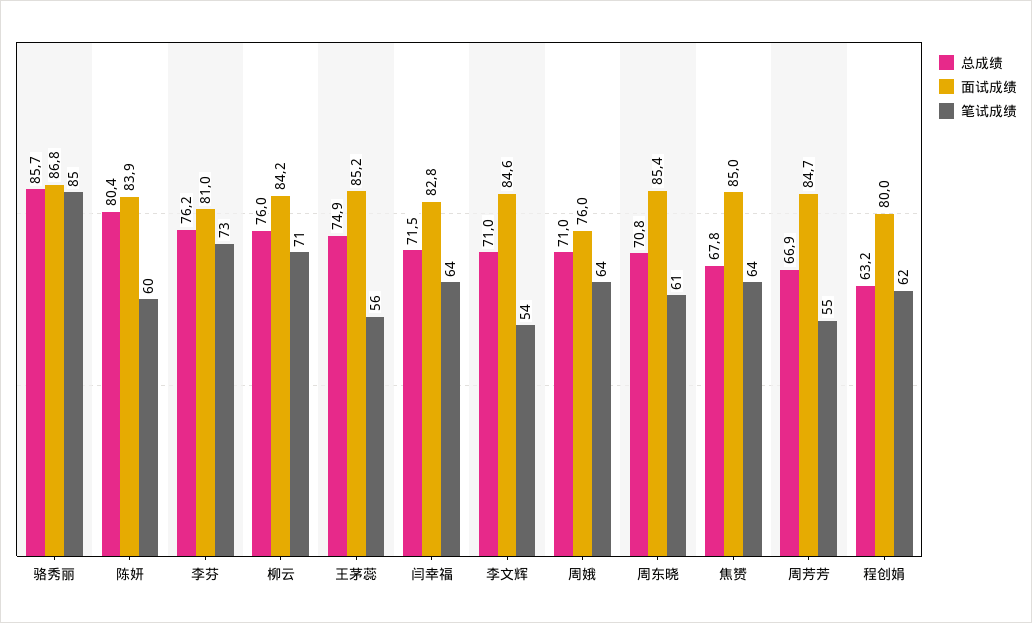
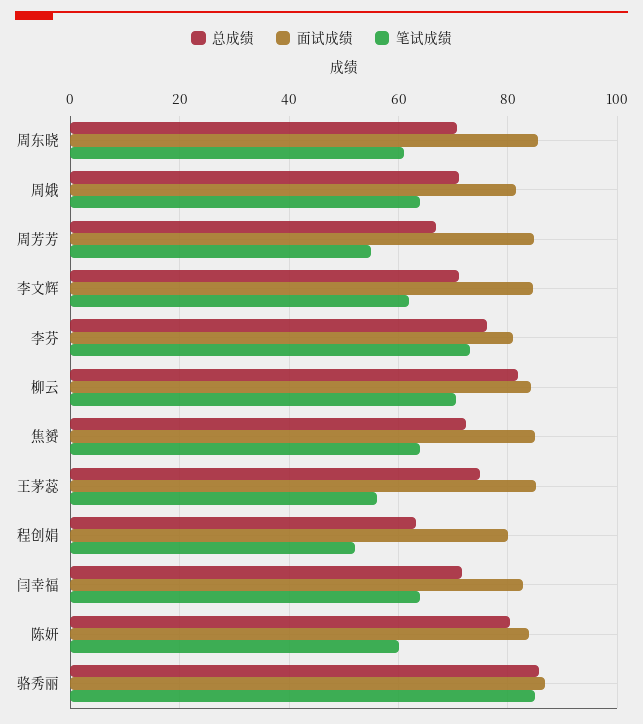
总成绩, 柳云: 76 -> 82
笔试成绩, 李文辉: 54 -> 62
面试成绩, 周娥: 76 -> 82
总成绩, 焦赟: 67.8 -> 72
笔试成绩, 程创娟: 62 -> 52

